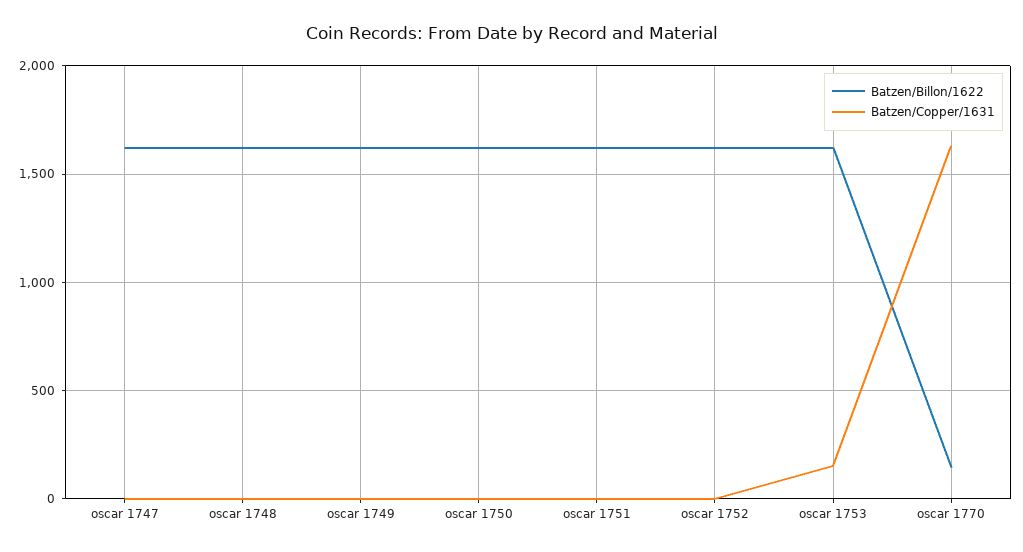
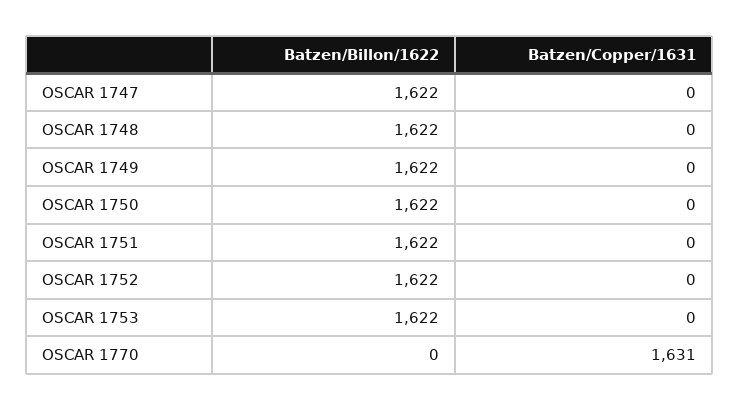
Batzen/Copper/1631, oscar 1753: 150 -> 0
Batzen/Billon/1622, oscar 1770: 150 -> 0

